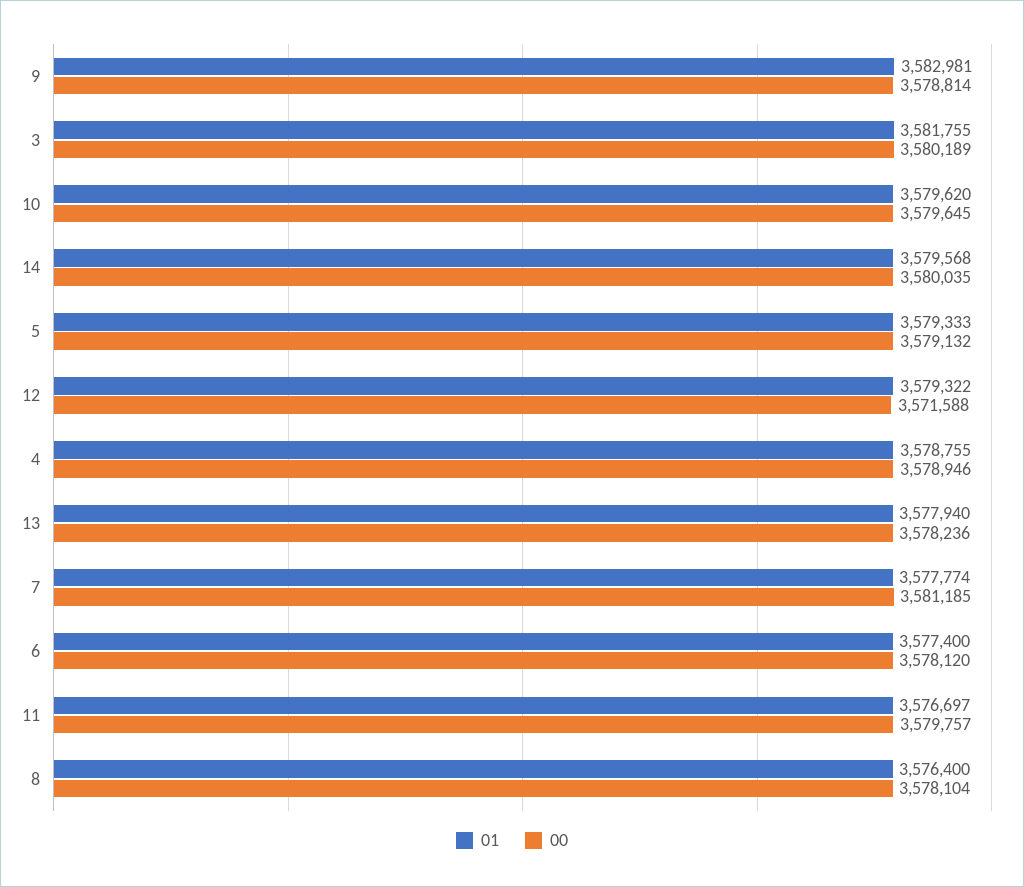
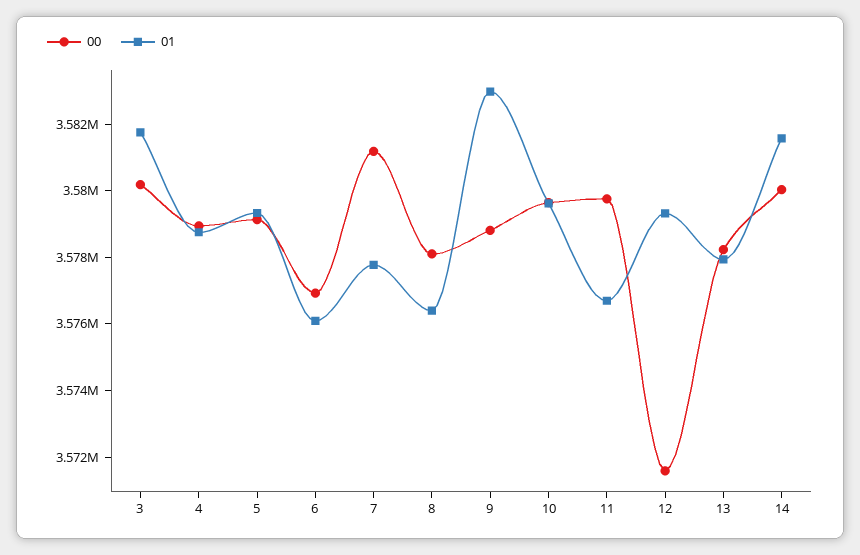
01, 14: 3579568 -> 3581500
01, 6: 3577400 -> 3576000
00, 6: 3578120 -> 3577000

